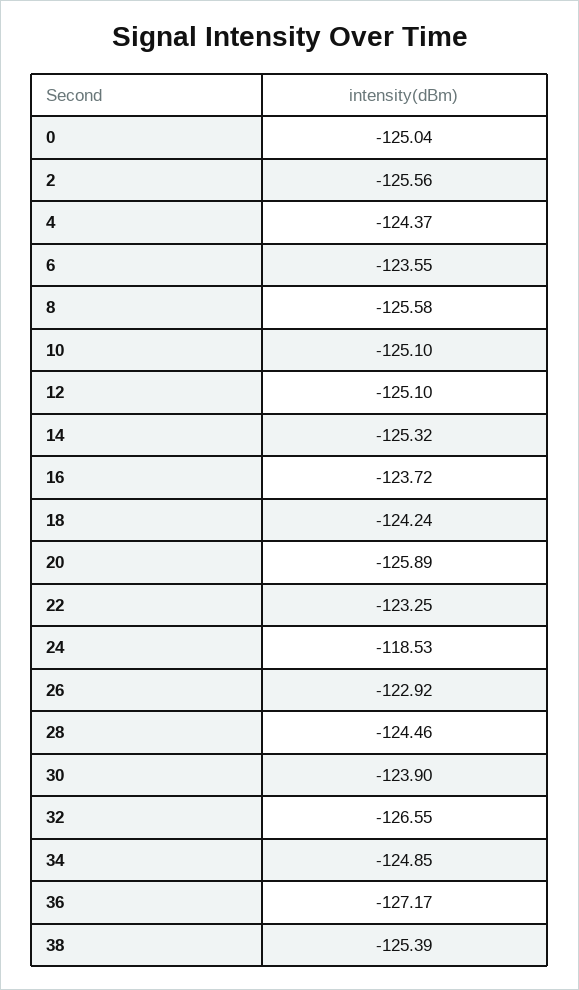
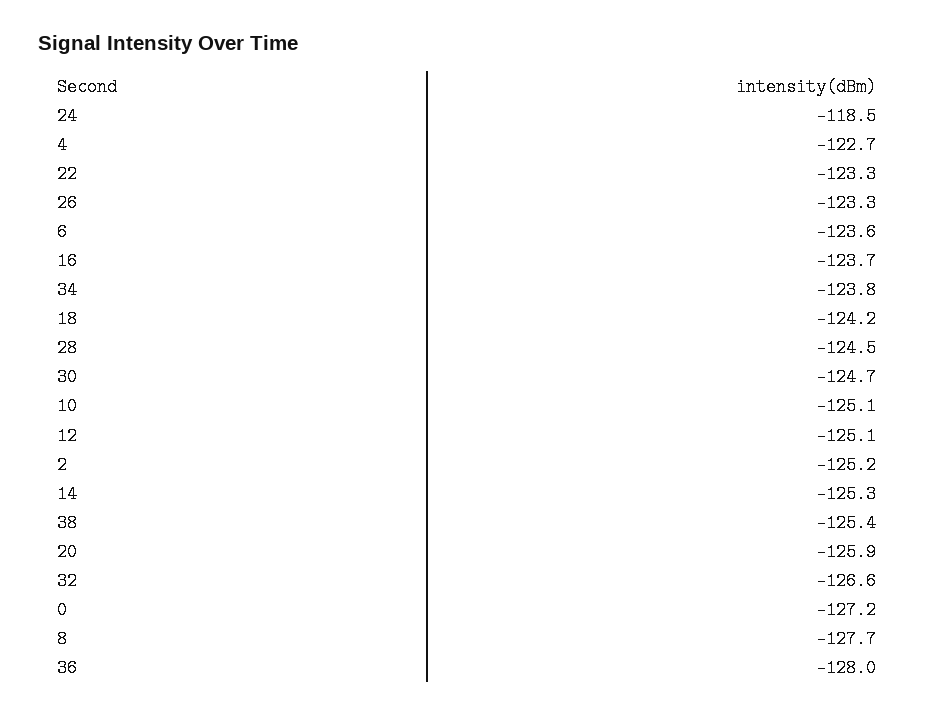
0: -125.04 -> -127.2
2: -125.56 -> -125.2
4: -124.37 -> -122.7
8: -125.58 -> -127.7
26: -122.92 -> -123.3
30: -123.9 -> -124.7
34: -124.85 -> -123.8
36: -127.17 -> -128

